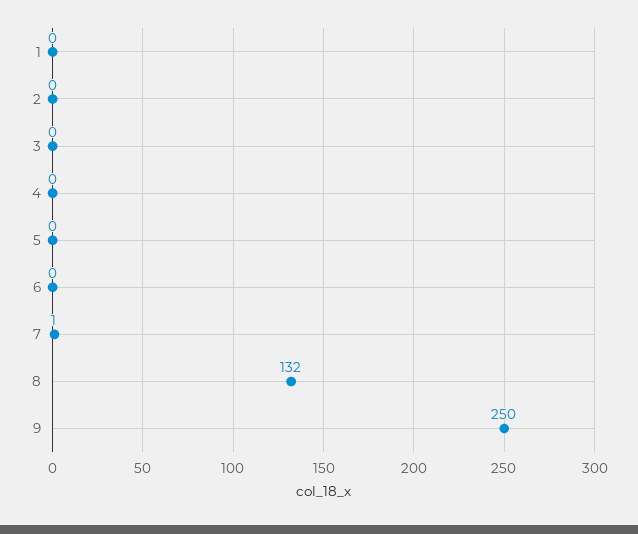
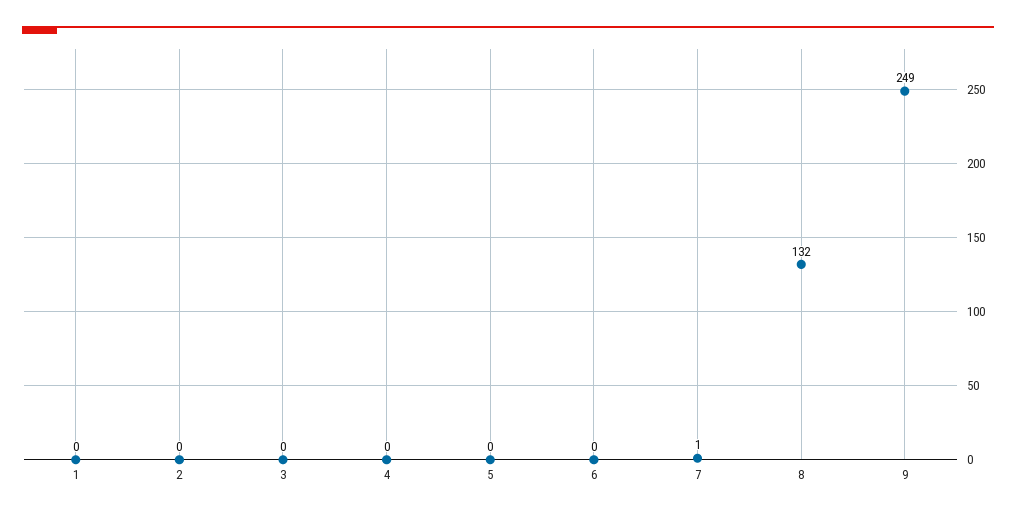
9: 250 -> 249

